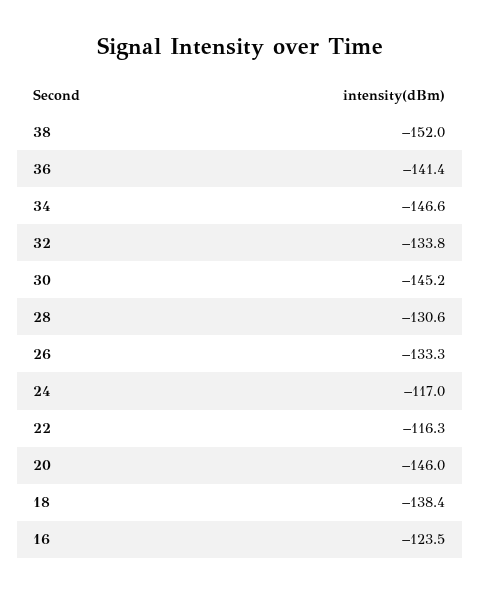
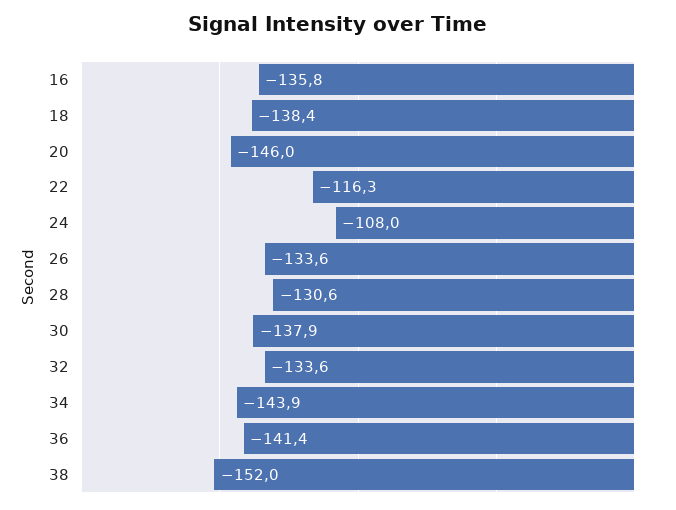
34: -146.6 -> -143.9
32: -133.8 -> -133.6
30: -145.2 -> -137.9
26: -133.3 -> -133.6
24: -117 -> -108
16: -123.5 -> -135.8

